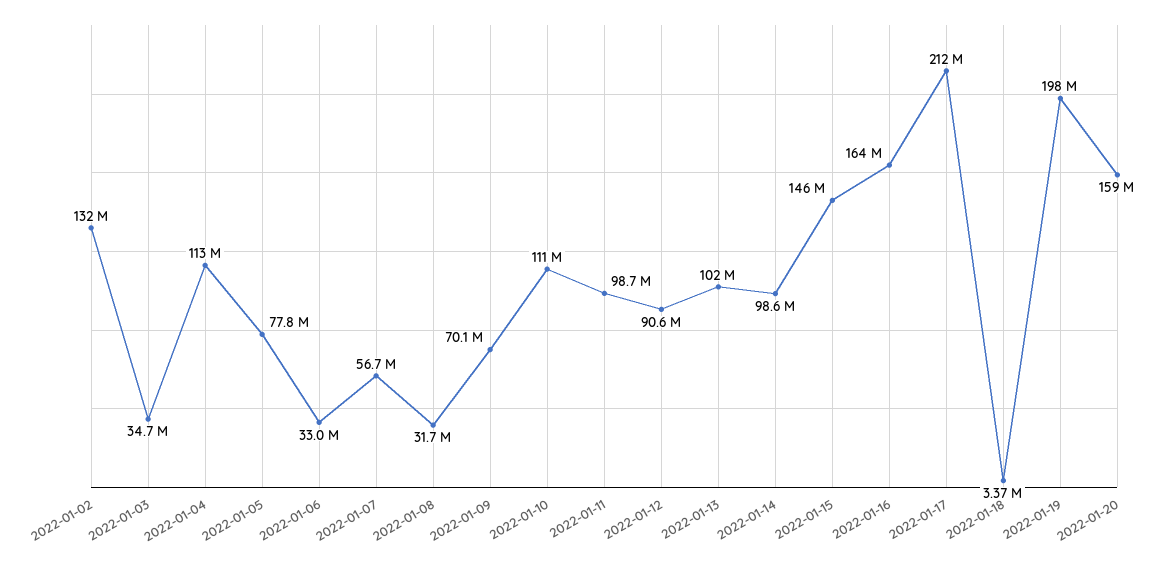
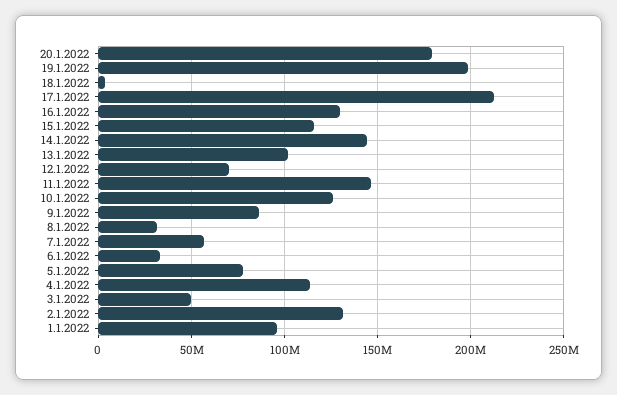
2022-01-03: 34700000 -> 50000000
2022-01-09: 70100000 -> 85000000
2022-01-10: 111000000 -> 125000000
2022-01-11: 98700000 -> 145000000
2022-01-12: 90600000 -> 70000000
2022-01-14: 98600000 -> 145000000
2022-01-15: 146000000 -> 115000000
2022-01-16: 164000000 -> 130000000
2022-01-20: 159000000 -> 180000000
1.1.2022: none -> 95000000

